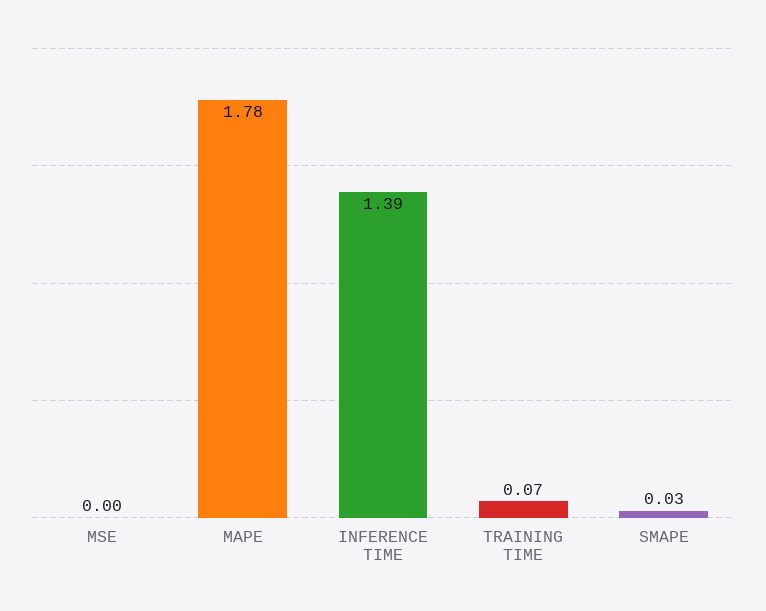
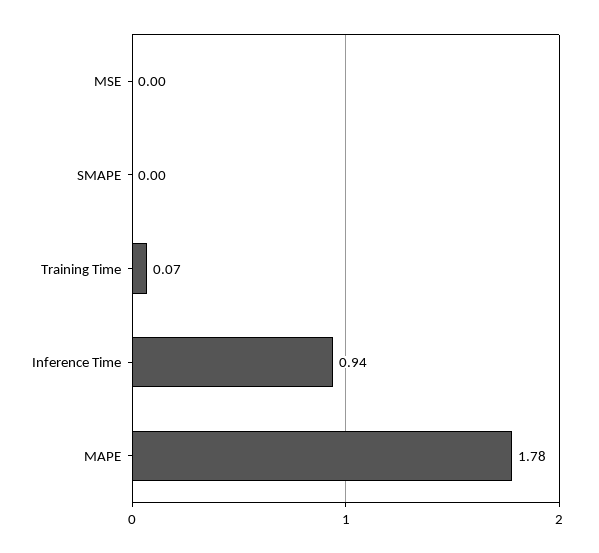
INFERENCE TIME: 1.39 -> 0.94
SMAPE: 0.03 -> 0

